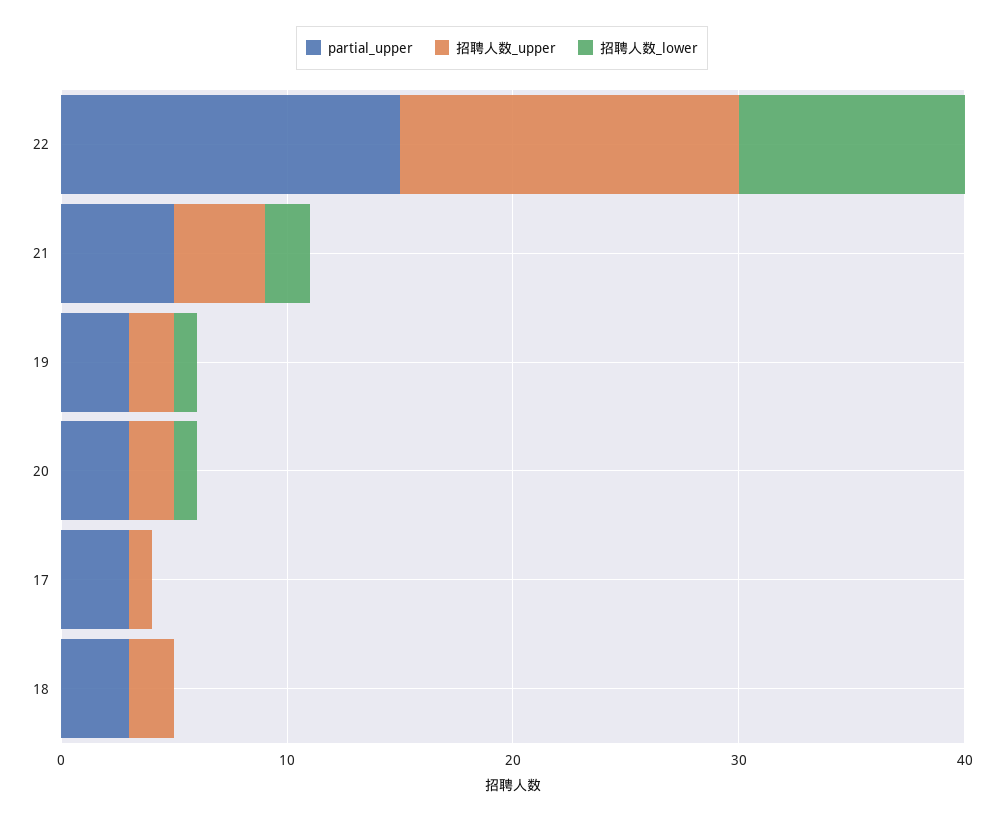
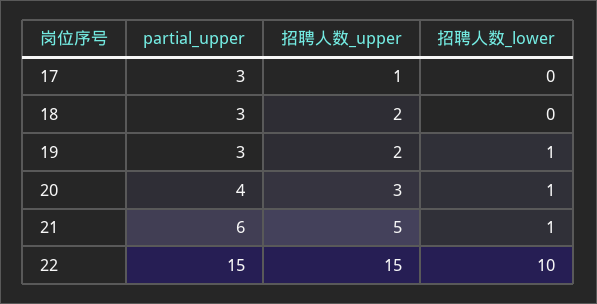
partial_upper, 21: 5 -> 6
招聘人数_upper, 21: 4 -> 5
招聘人数_lower, 21: 2 -> 1
partial_upper, 20: 3 -> 4
招聘人数_upper, 20: 2 -> 3

